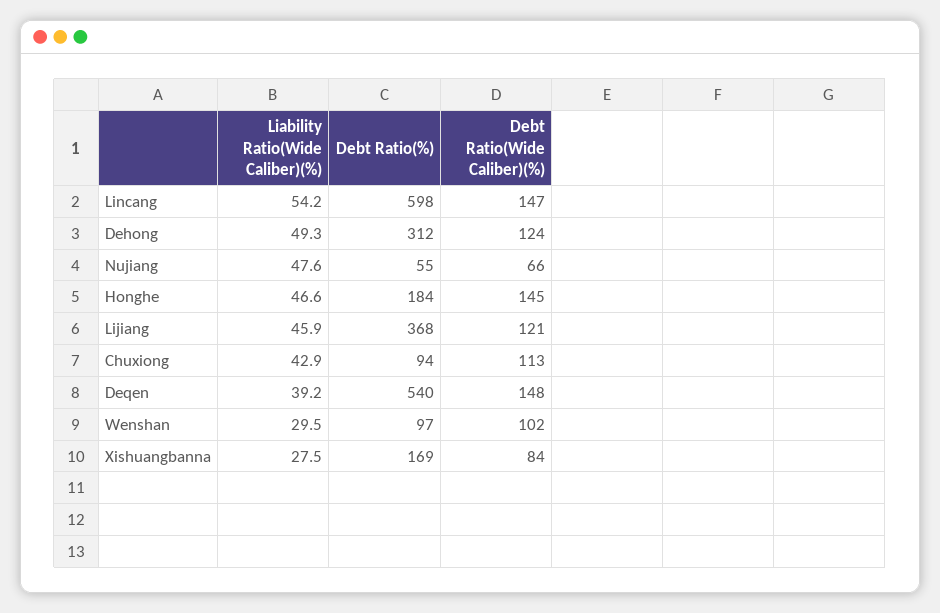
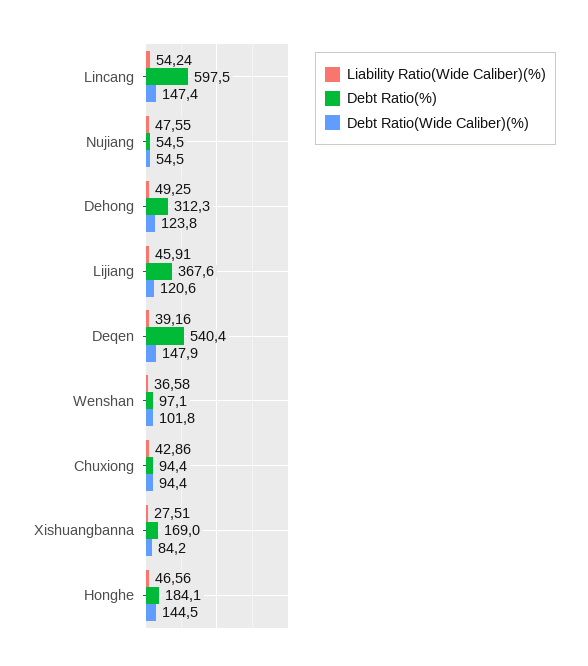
Debt Ratio(Wide Caliber)(%), Nujiang: 66 -> 54.5
Debt Ratio(Wide Caliber)(%), Chuxiong: 113 -> 94.4
Liability Ratio(Wide Caliber)(%), Wenshan: 29.5 -> 36.58

